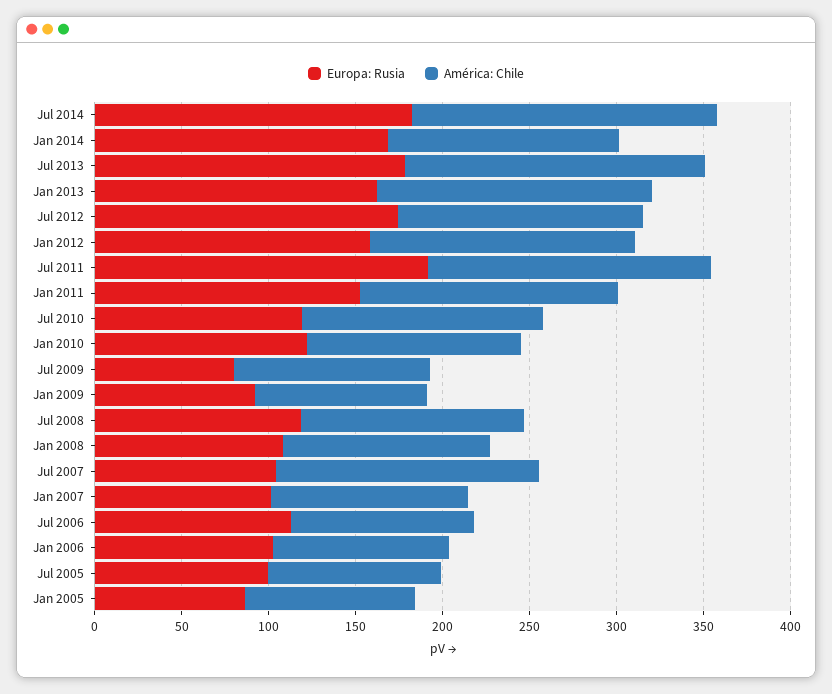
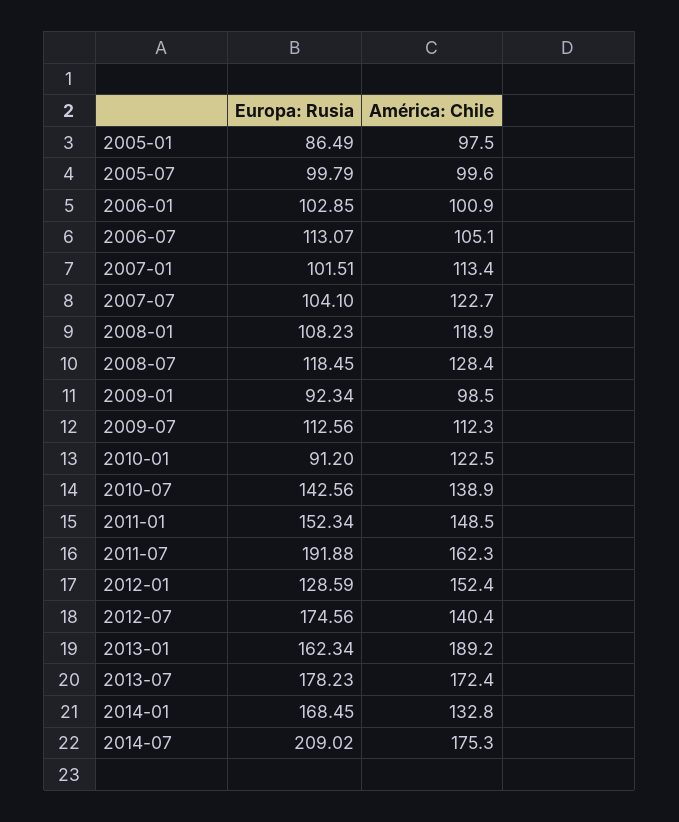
Europa: Rusia, Jul 2014: 180 -> 209.02
América: Chile, Jan 2013: 160 -> 189.2
Europa: Rusia, Jan 2012: 160 -> 128.59
Europa: Rusia, Jul 2010: 120 -> 142.56
Europa: Rusia, Jan 2010: 120 -> 91.2
Europa: Rusia, Jul 2009: 80 -> 112.56
América: Chile, Jul 2007: 150 -> 122.7

